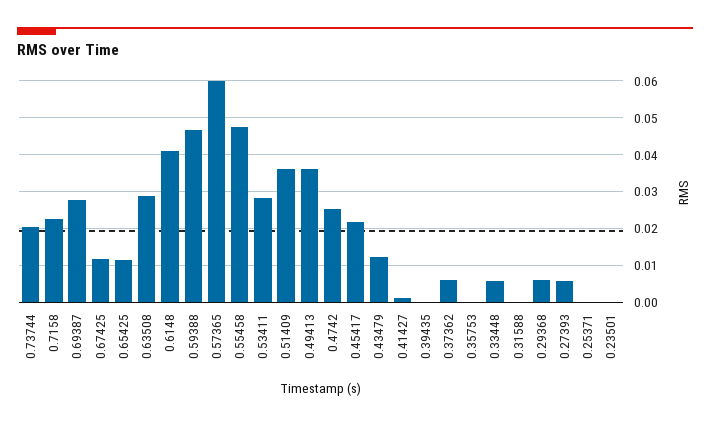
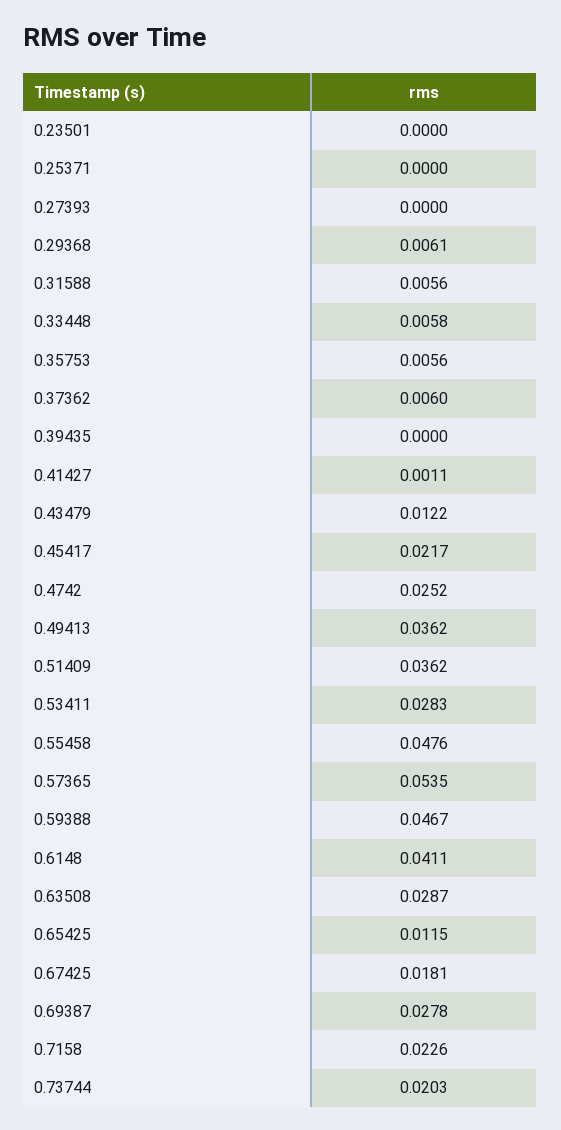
0.67425: 0.012 -> 0.0181
0.57365: 0.06 -> 0.0535
0.35753: 0 -> 0.0056
0.31588: 0 -> 0.0056
0.27393: 0.006 -> 0

